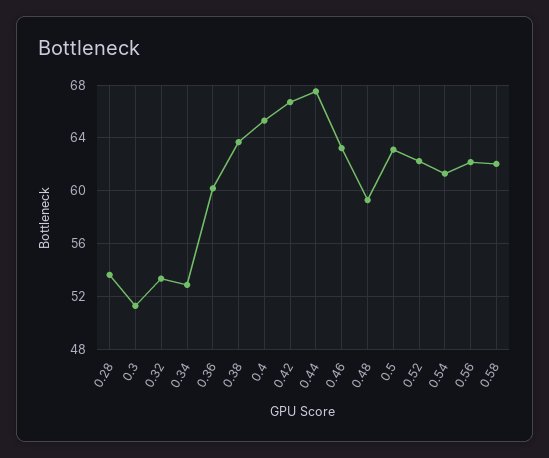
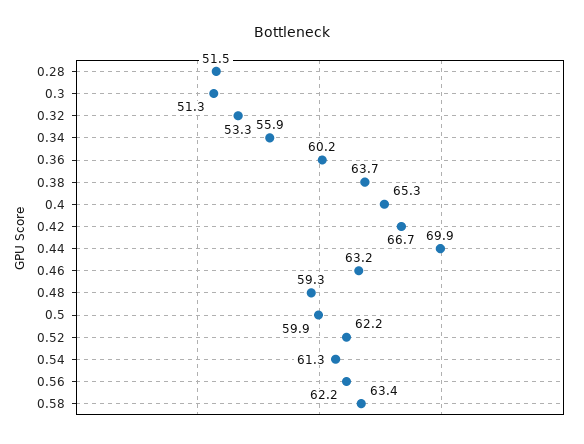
0.28: 53.5 -> 51.5
0.34: 53 -> 55.9
0.44: 67.5 -> 69.9
0.5: 63 -> 59.9
0.58: 62 -> 63.4

